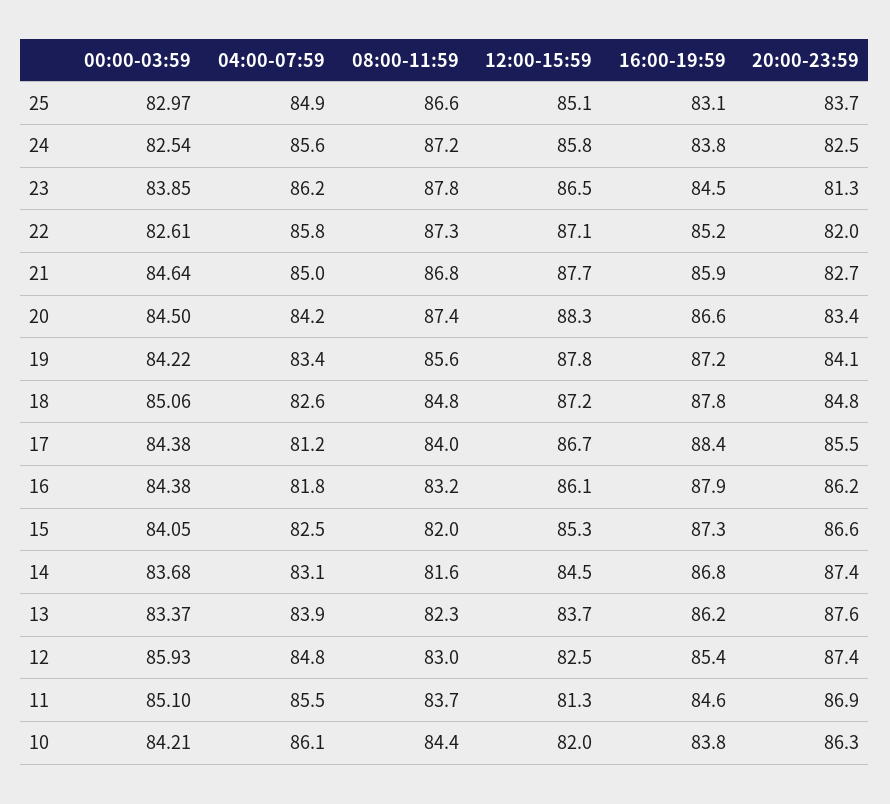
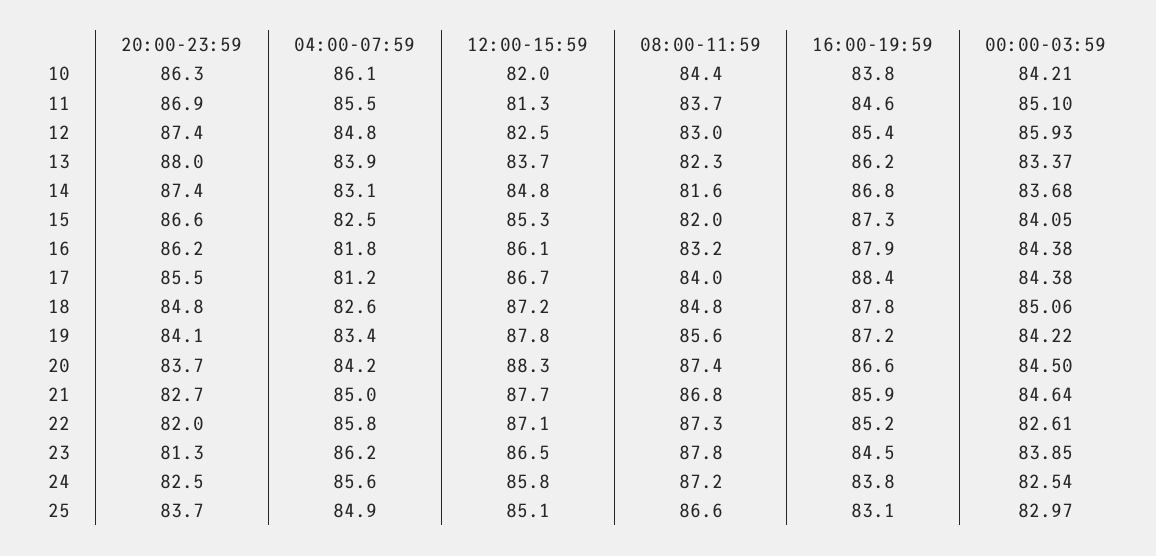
20:00-23:59, 20: 83.4 -> 83.7
12:00-15:59, 14: 84.5 -> 84.8
20:00-23:59, 13: 87.6 -> 88

